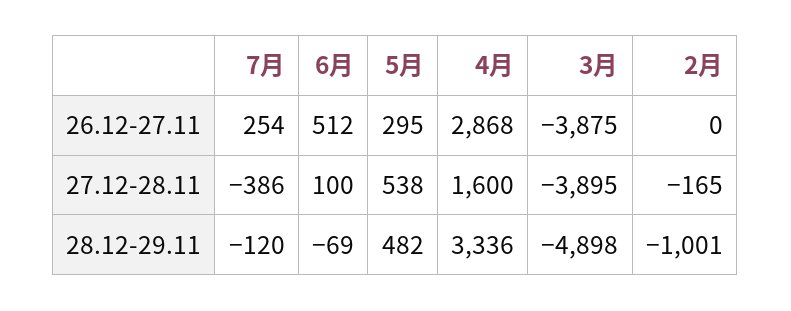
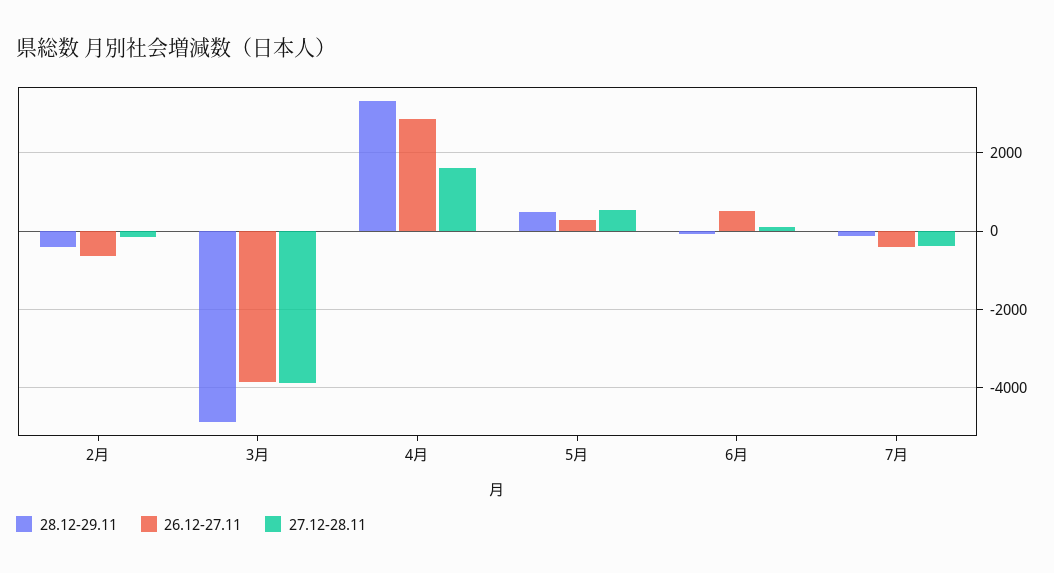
26.12-27.11, 7月: 254 -> -400
26.12-27.11, 2月: 0 -> -600
28.12-29.11, 2月: -1001 -> -400

